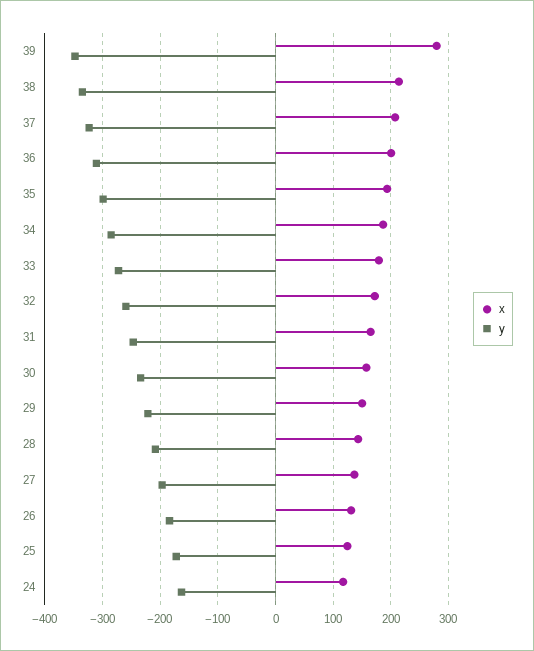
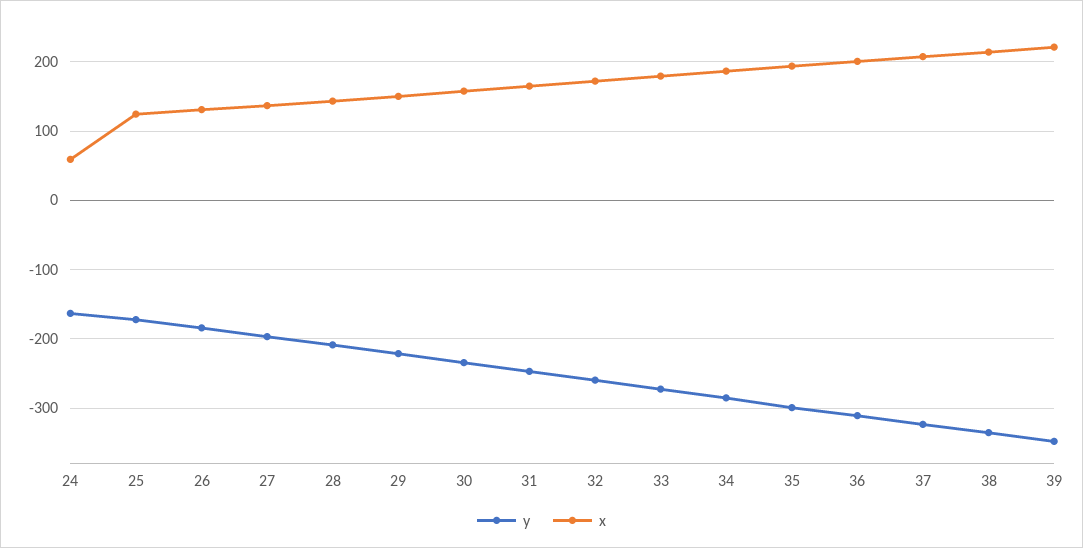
x, 39: 280 -> 220
x, 24: 120 -> 60

